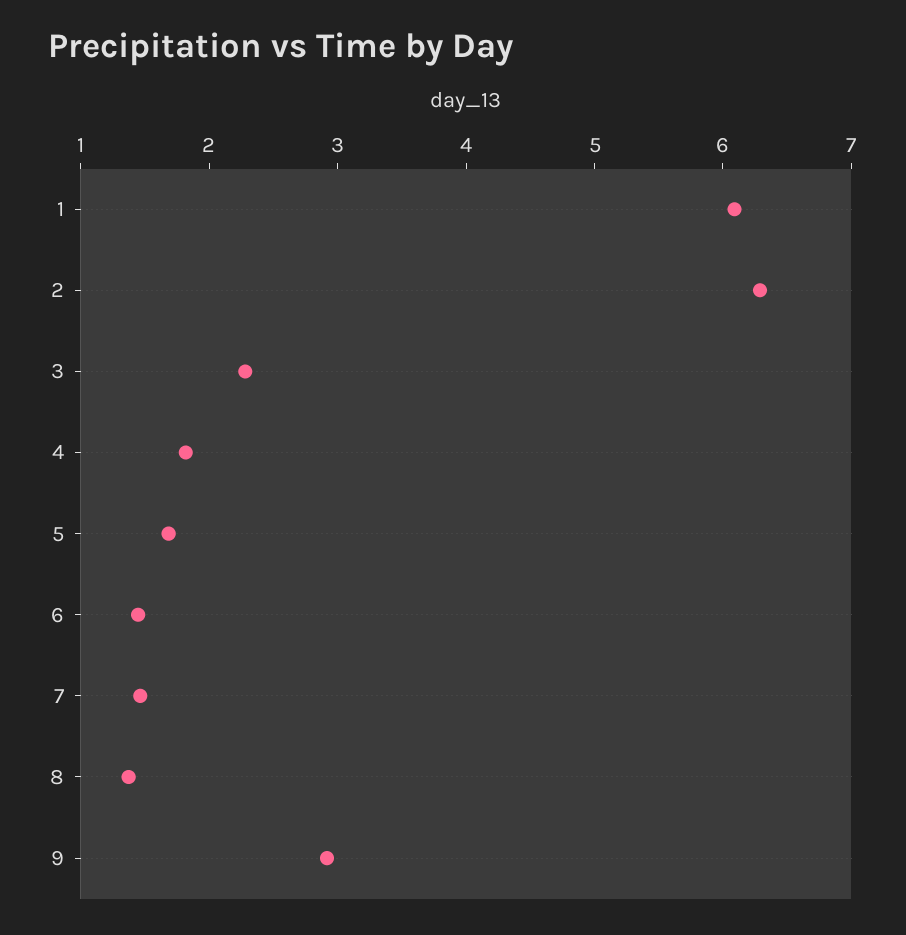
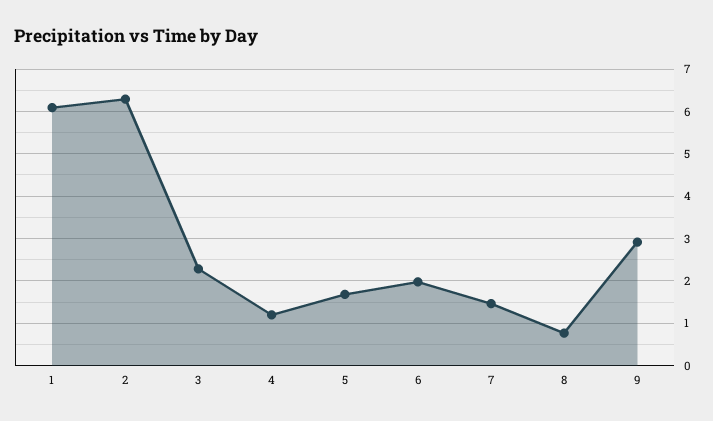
4: 1.8 -> 1.2
6: 1.4 -> 2
8: 1.4 -> 0.8

